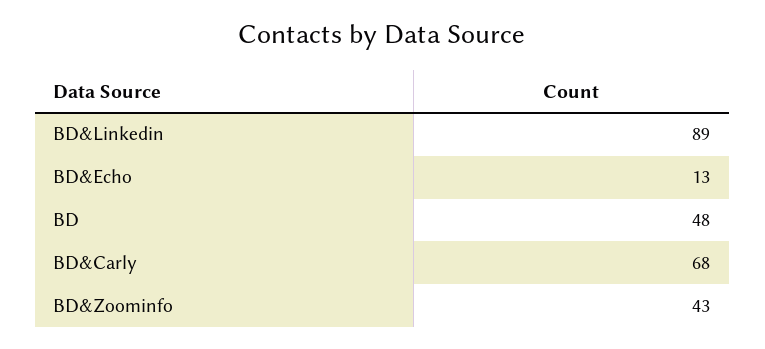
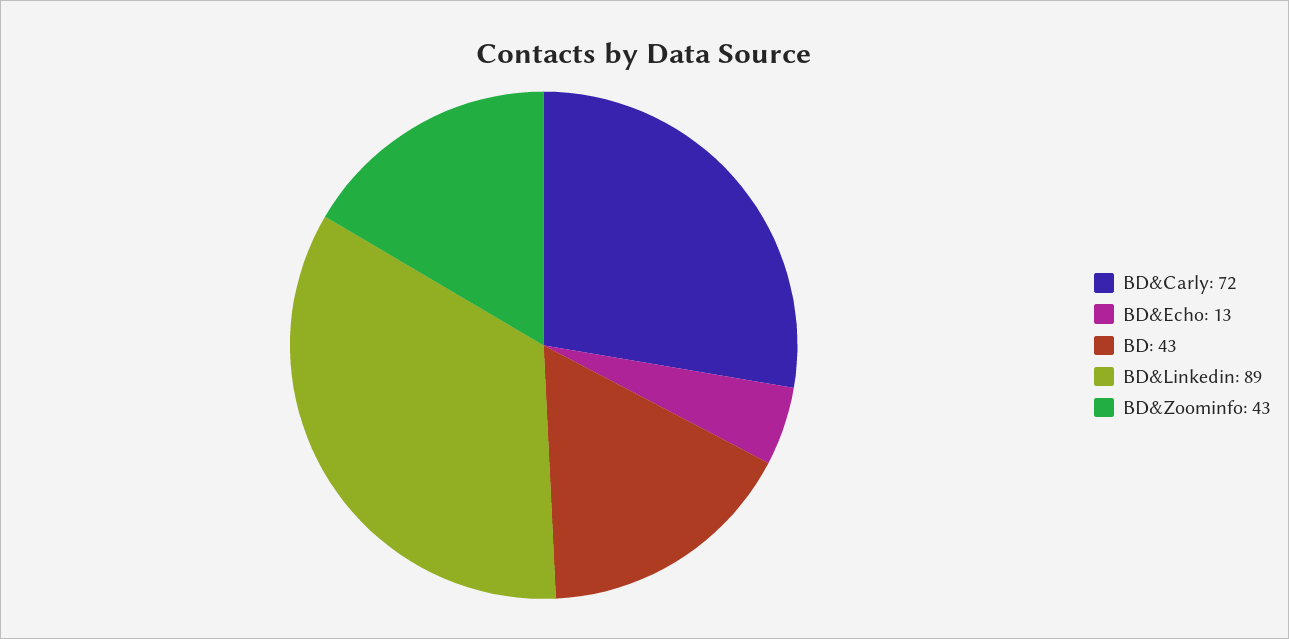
BD: 48 -> 43
BD&Carly: 68 -> 72

